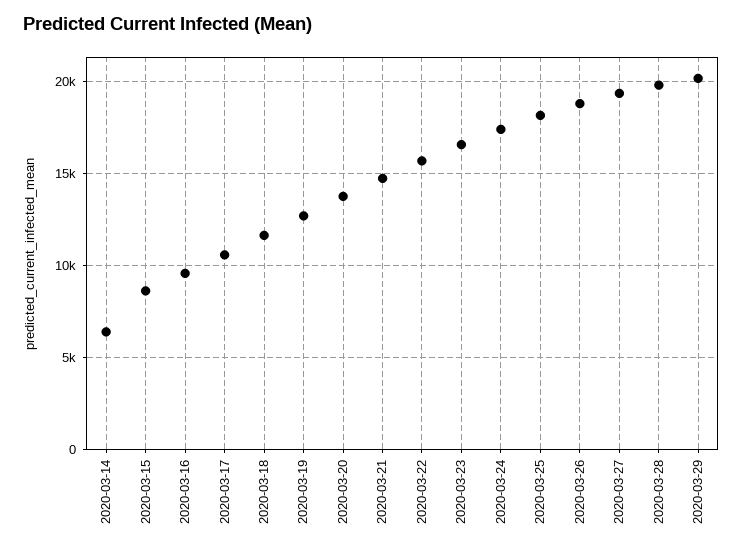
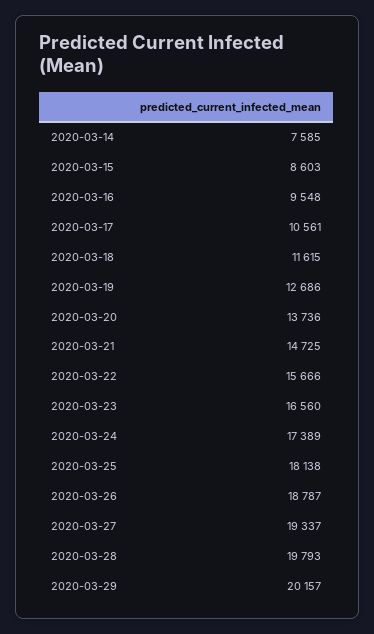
2020-03-14: 6500 -> 7585

